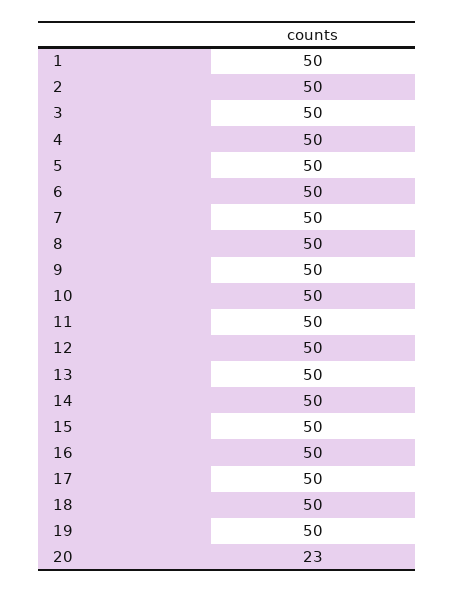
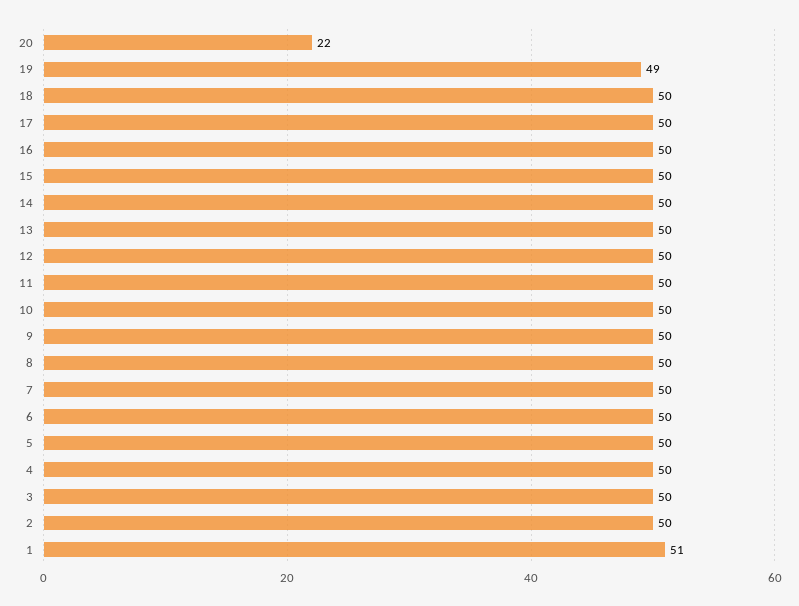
1: 50 -> 51
19: 50 -> 49
20: 23 -> 22

